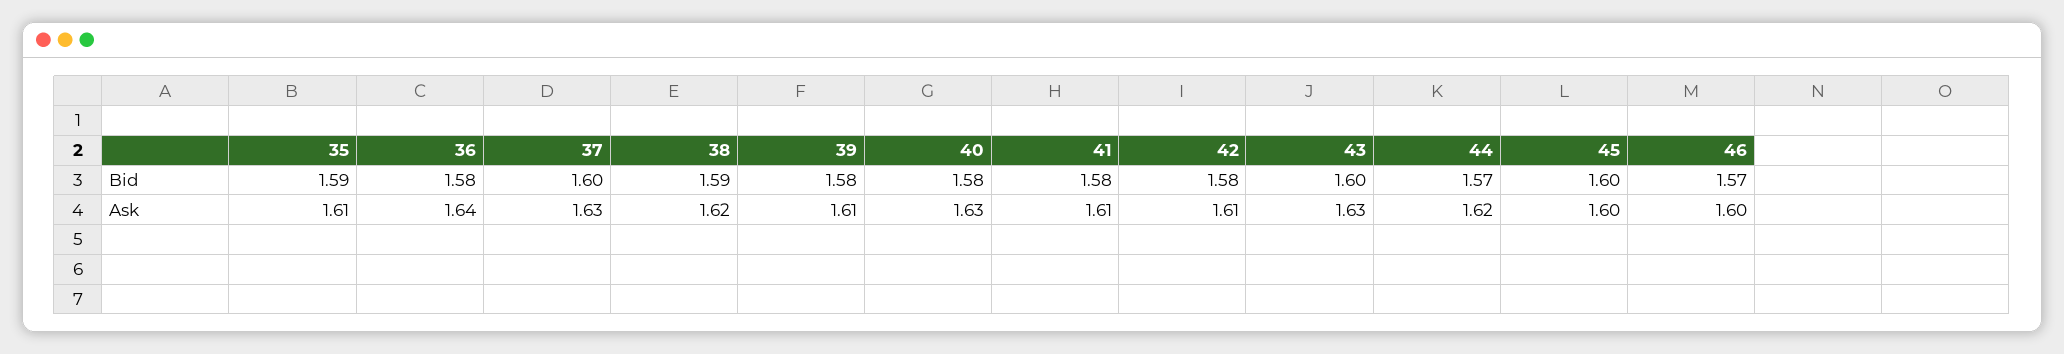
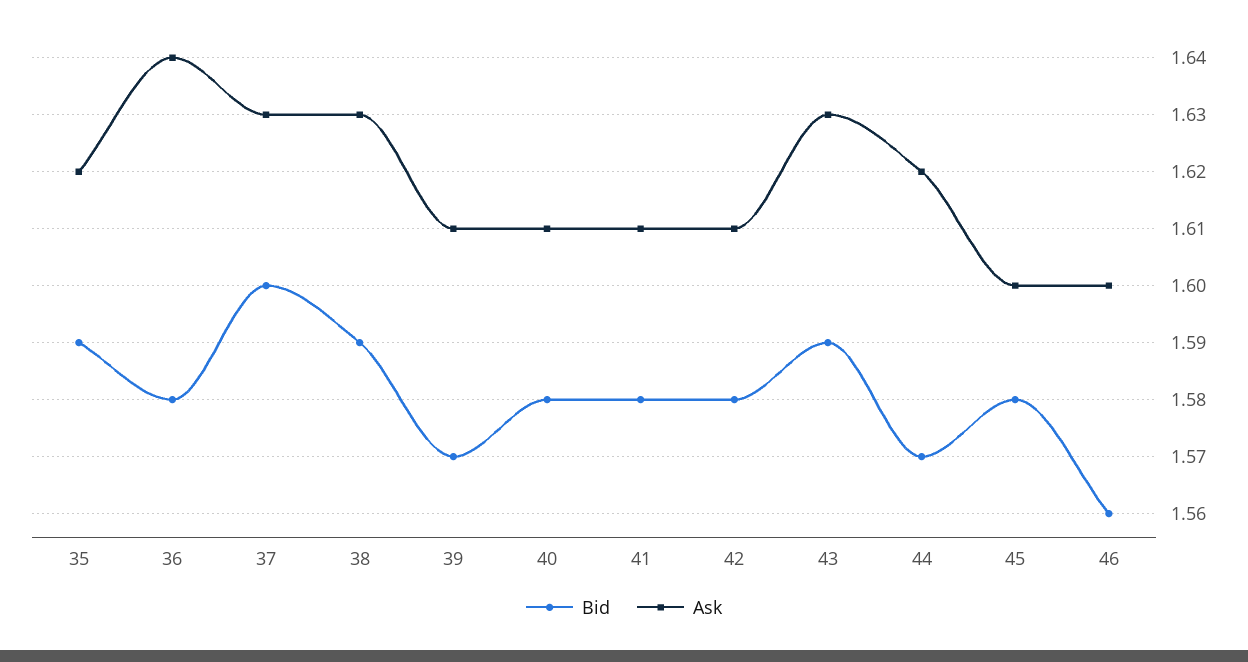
Bid, 39: 1.58 -> 1.57
Bid, 43: 1.6 -> 1.59
Bid, 45: 1.6 -> 1.58
Bid, 46: 1.57 -> 1.56
Ask, 35: 1.61 -> 1.62
Ask, 38: 1.62 -> 1.63
Ask, 40: 1.63 -> 1.61

